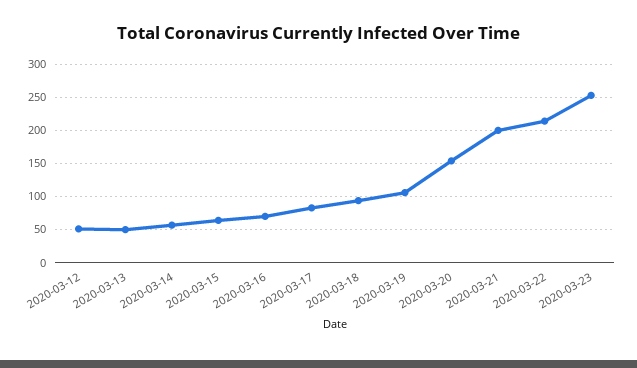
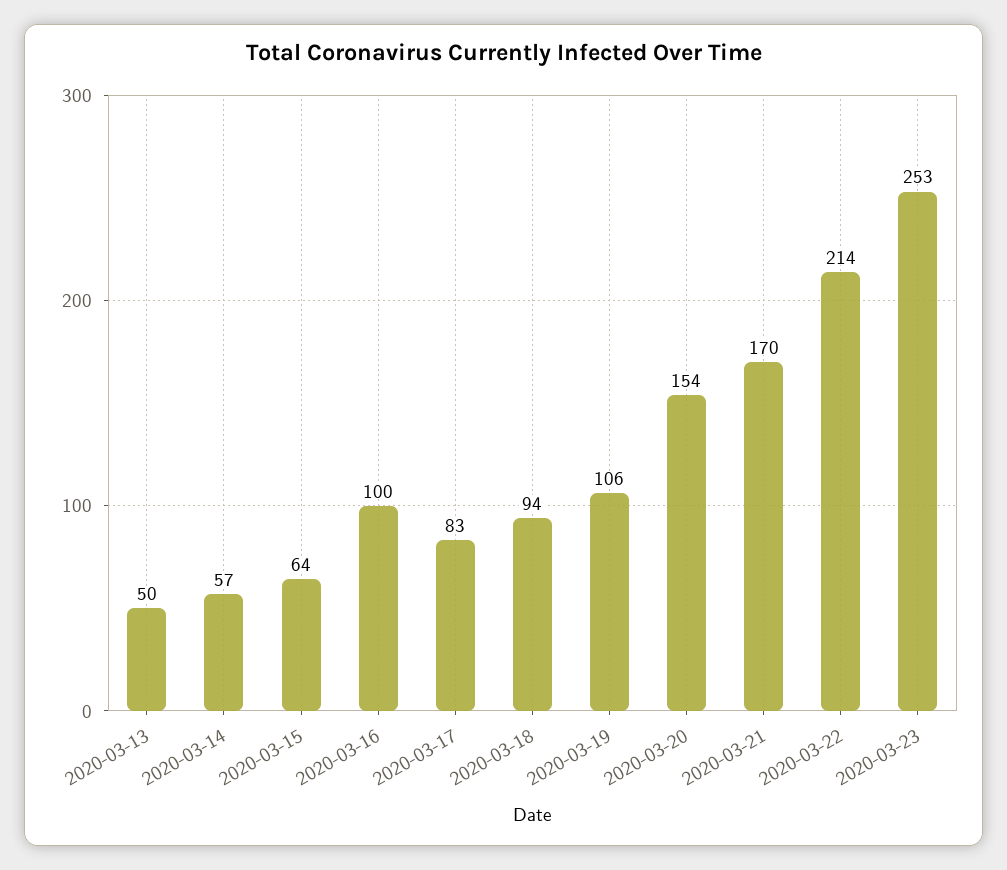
2020-03-12: 50 -> none
2020-03-16: 70 -> 100
2020-03-21: 200 -> 170

